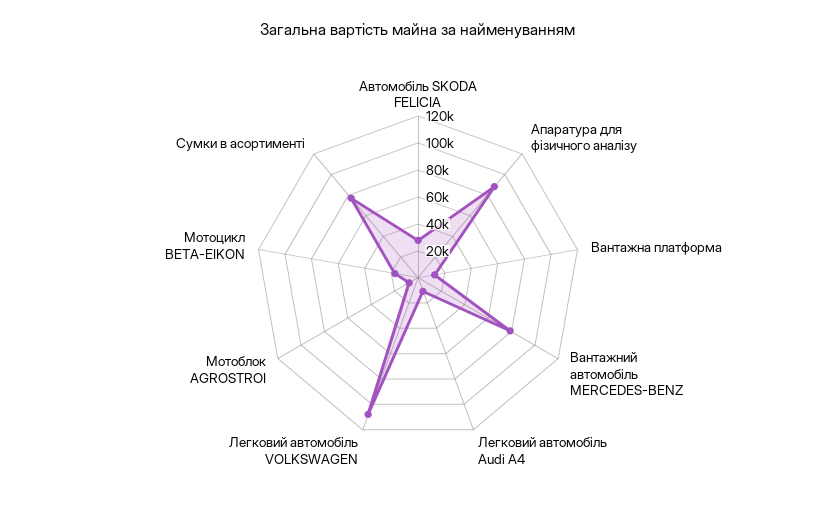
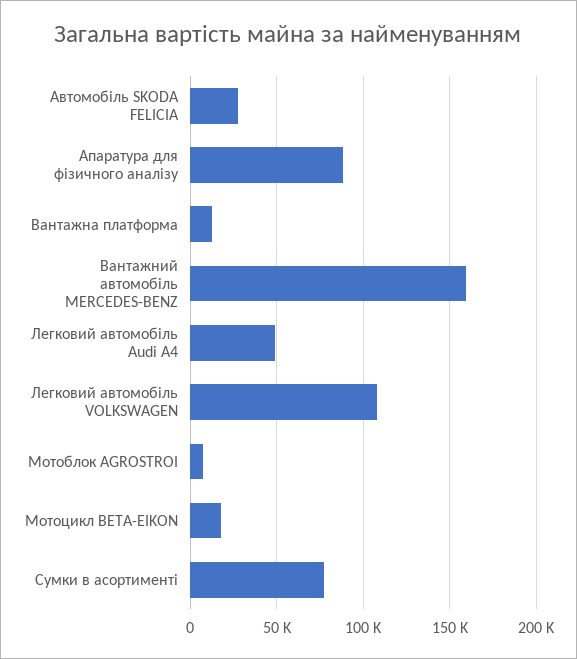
Вантажний автомобіль MERCEDES-BENZ: 80000 -> 160000
Легковий автомобіль Audi A4: 10000 -> 50000

